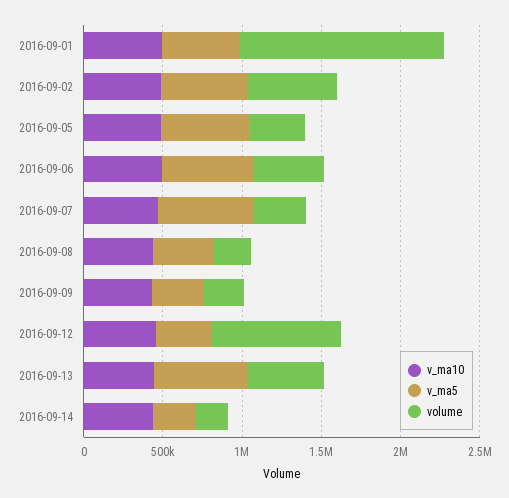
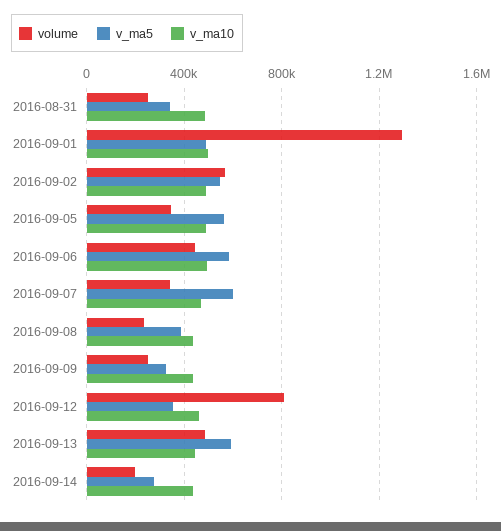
volume, 2016-08-31: none -> 250000
v_ma5, 2016-08-31: none -> 350000
v_ma10, 2016-08-31: none -> 500000

